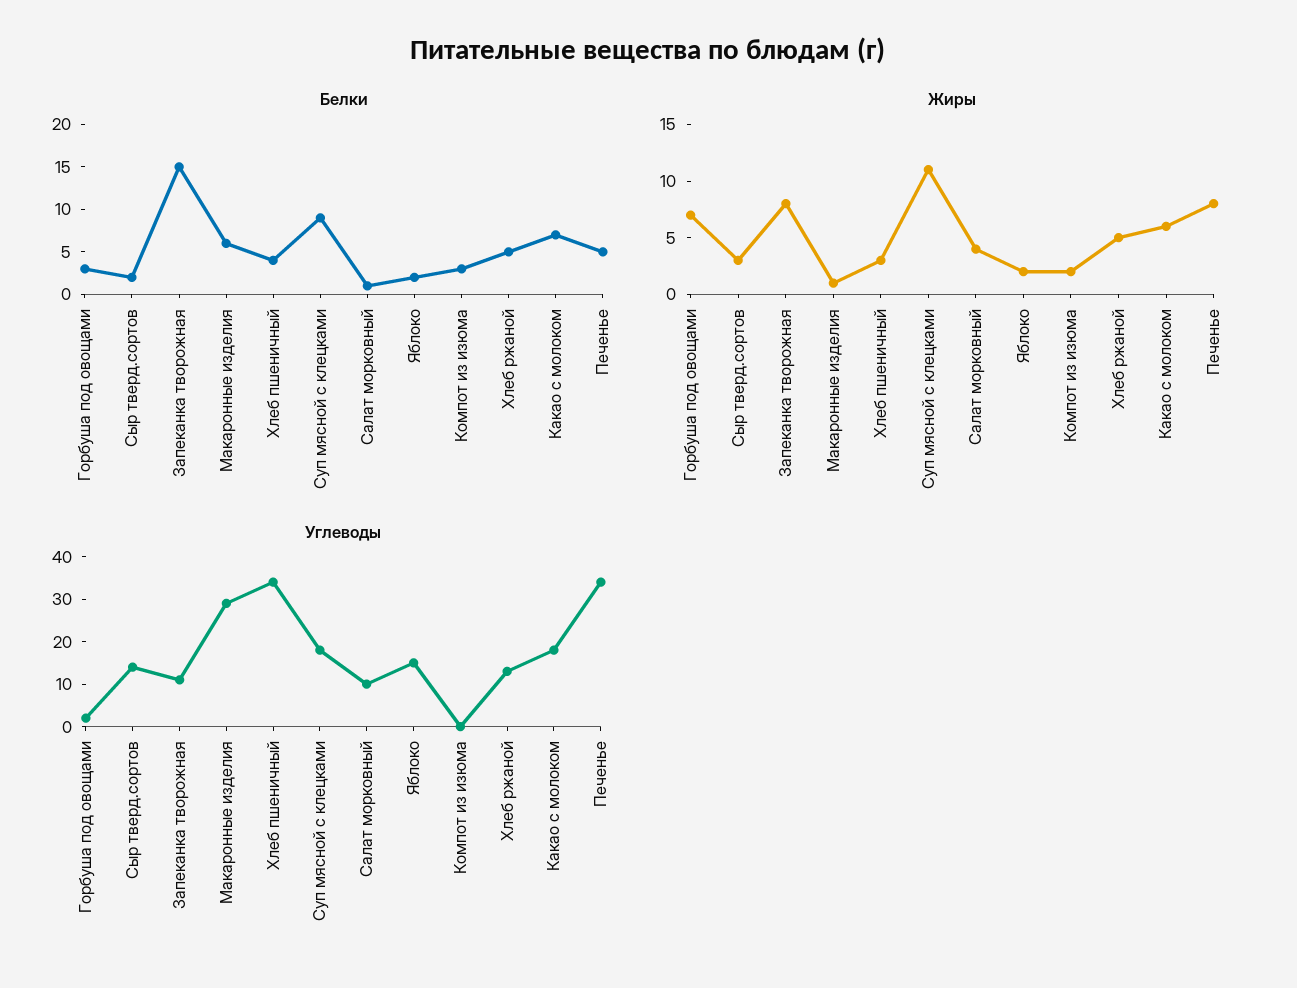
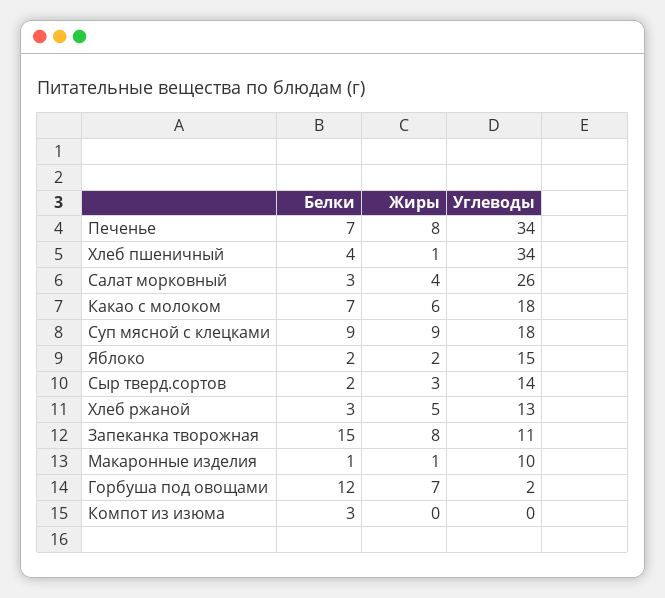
Белки, Горбуша под овощами: 3 -> 12
Белки, Макаронные изделия: 6 -> 1
Белки, Салат морковный: 1 -> 3
Белки, Хлеб ржаной: 5 -> 3
Белки, Печенье: 5 -> 7
Жиры, Хлеб пшеничный: 3 -> 1
Жиры, Суп мясной с клецками: 11 -> 9
Жиры, Компот из изюма: 2 -> 0
Углеводы, Макаронные изделия: 30 -> 10
Углеводы, Салат морковный: 10 -> 26

